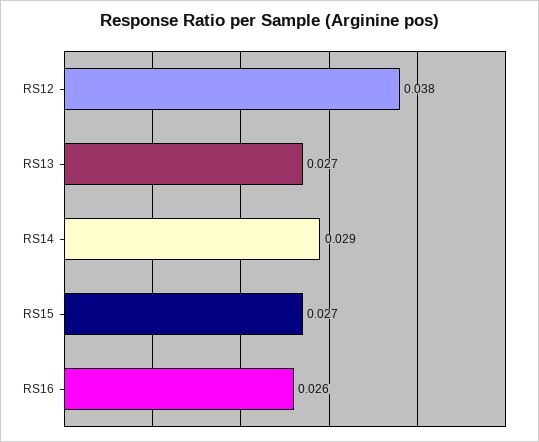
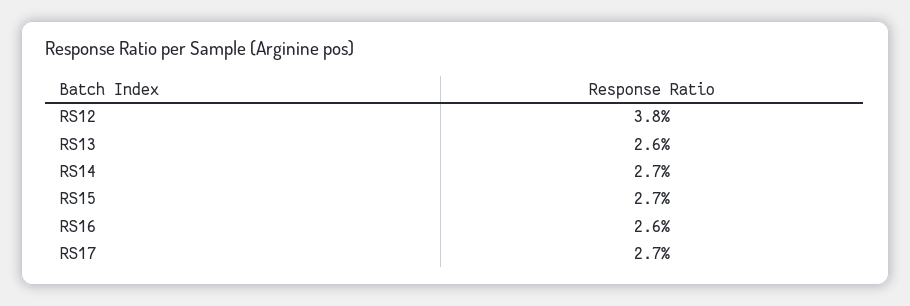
RS13: 0.027 -> 0.026
RS14: 0.029 -> 0.027
RS17: none -> 0.027

